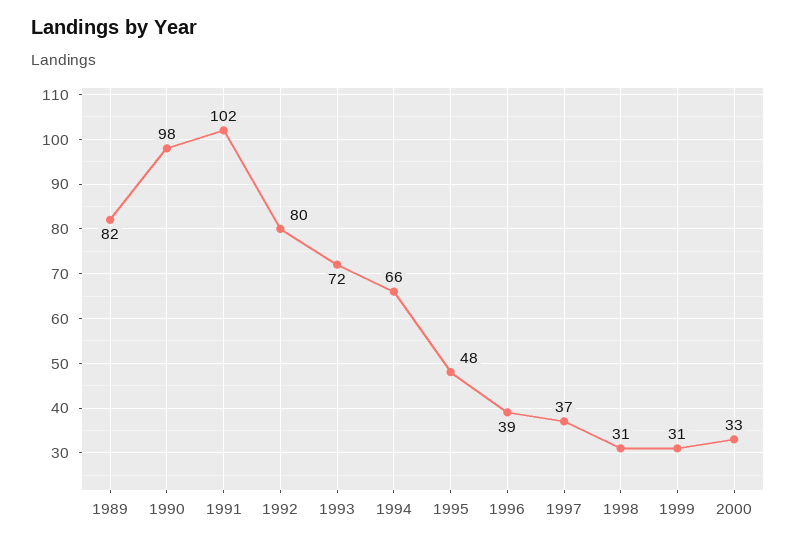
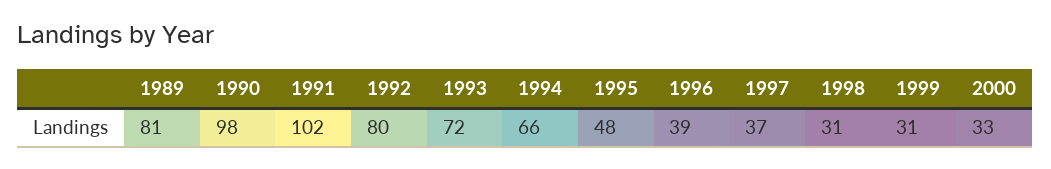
1989: 82 -> 81

